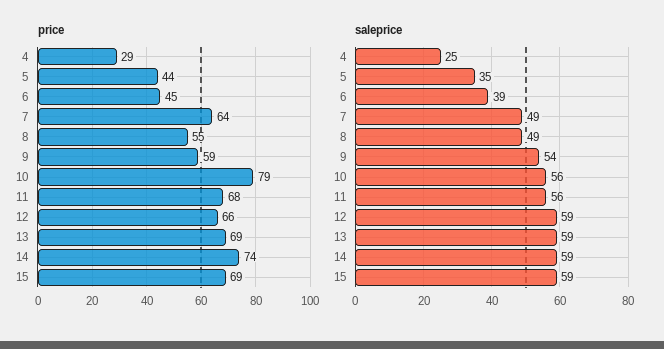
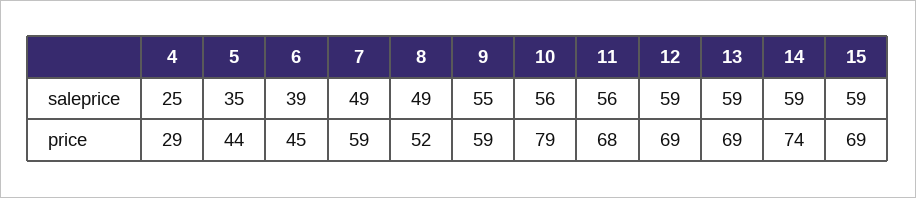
price, 7: 64 -> 59
price, 8: 55 -> 52
price, 12: 66 -> 69
saleprice, 9: 54 -> 55

